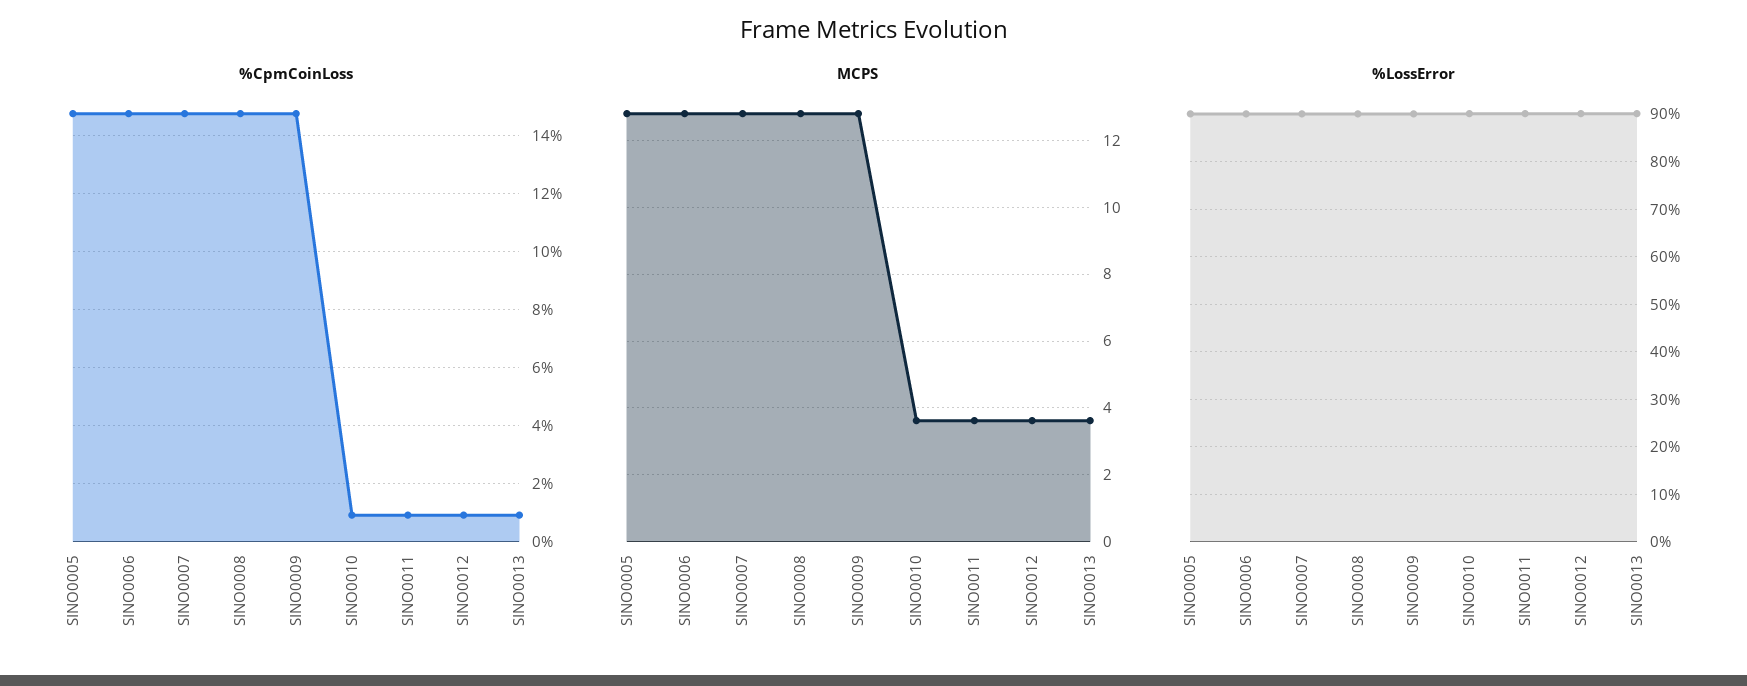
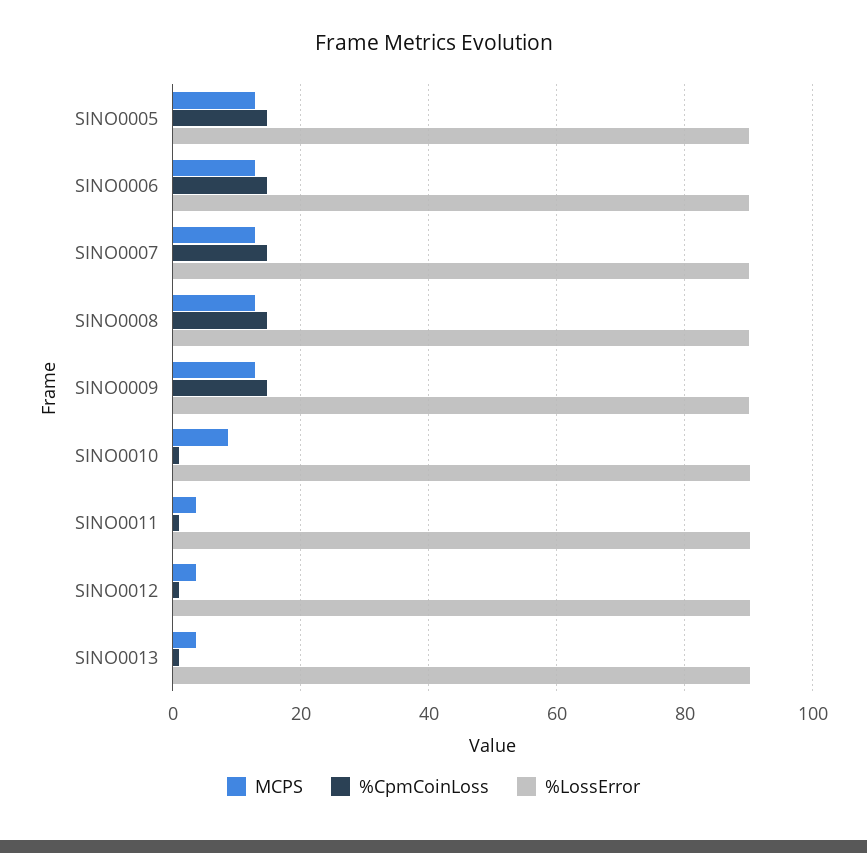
MCPS, SINO0010: 3.6 -> 8

